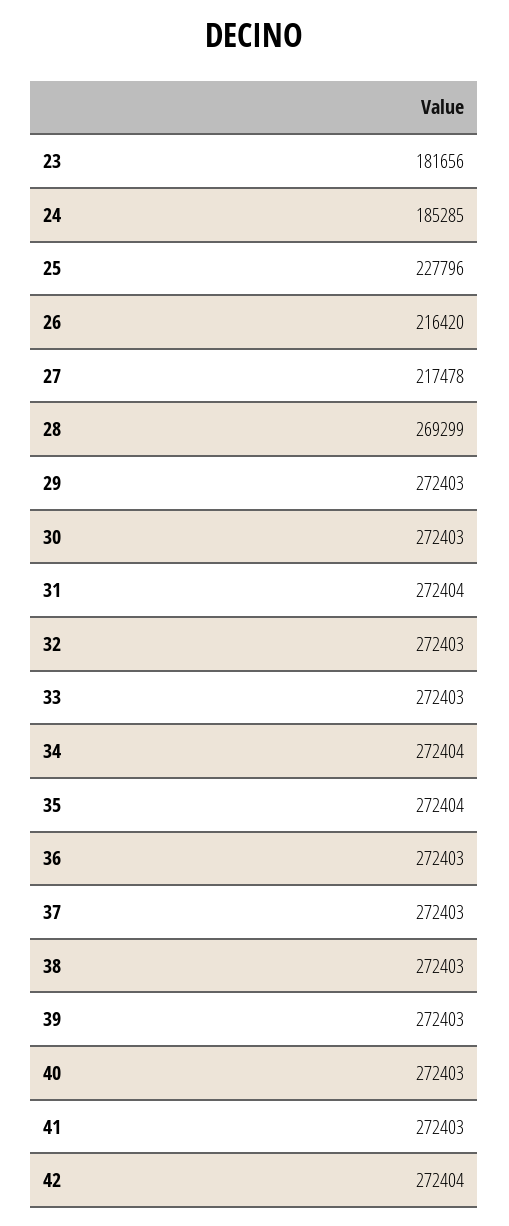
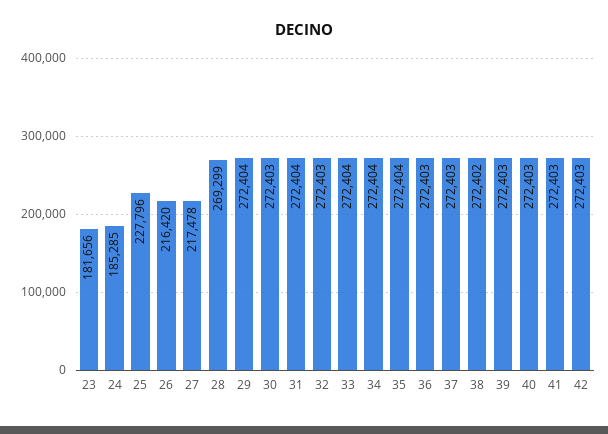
29: 272403 -> 272404
33: 272403 -> 272404
38: 272403 -> 272402
42: 272404 -> 272403

